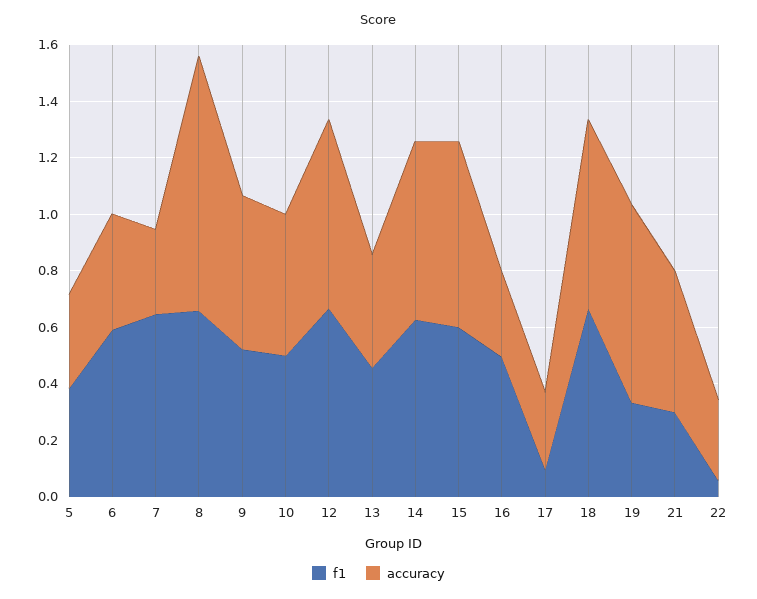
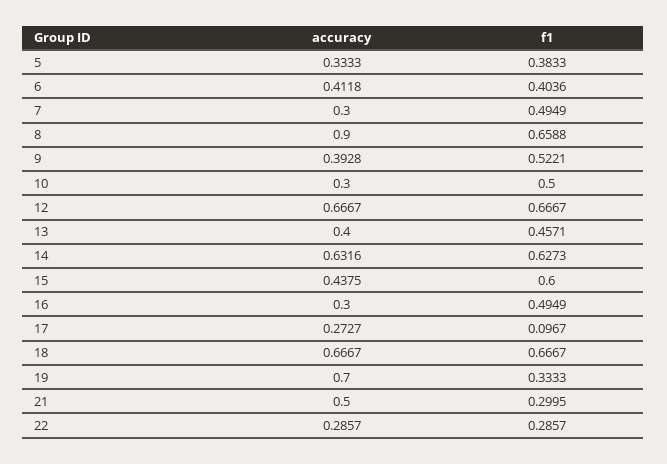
f1, 6: 0.6 -> 0.4036
f1, 7: 0.65 -> 0.4949
accuracy, 9: 0.55 -> 0.3928
accuracy, 10: 0.5 -> 0.3
accuracy, 15: 0.65 -> 0.4375
f1, 22: 0.05 -> 0.2857

